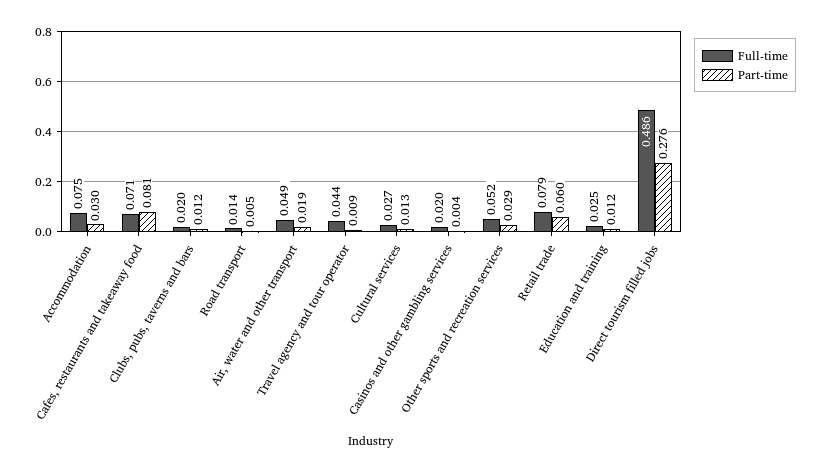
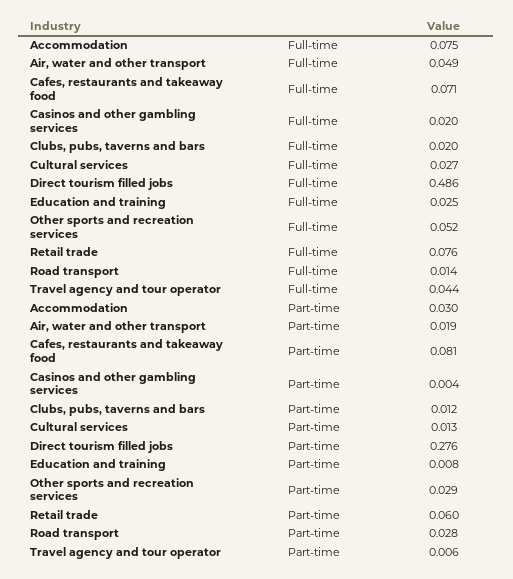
Part-time, Road transport: 0.005 -> 0.028
Part-time, Travel agency and tour operator: 0.009 -> 0.006
Full-time, Retail trade: 0.079 -> 0.076
Part-time, Education and training: 0.012 -> 0.008

